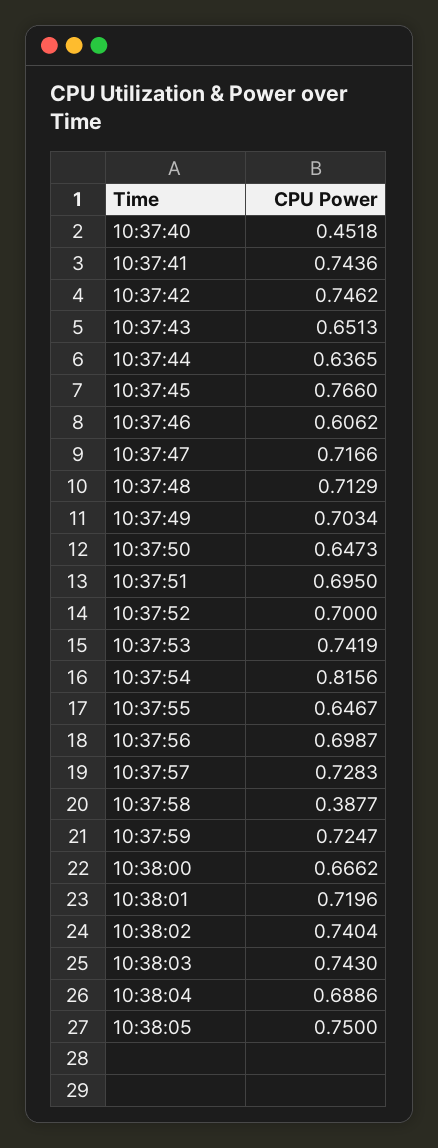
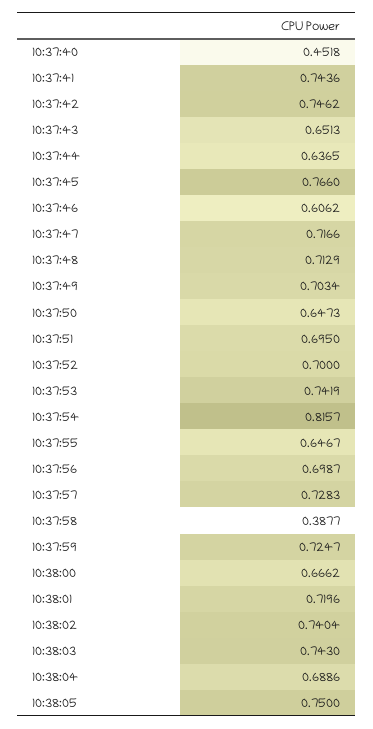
10:37:54: 0.8156 -> 0.8157

